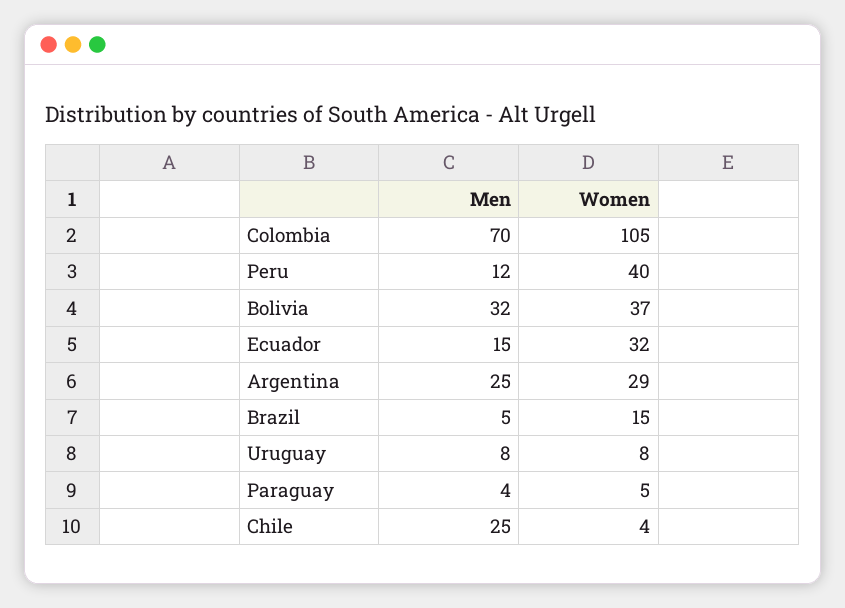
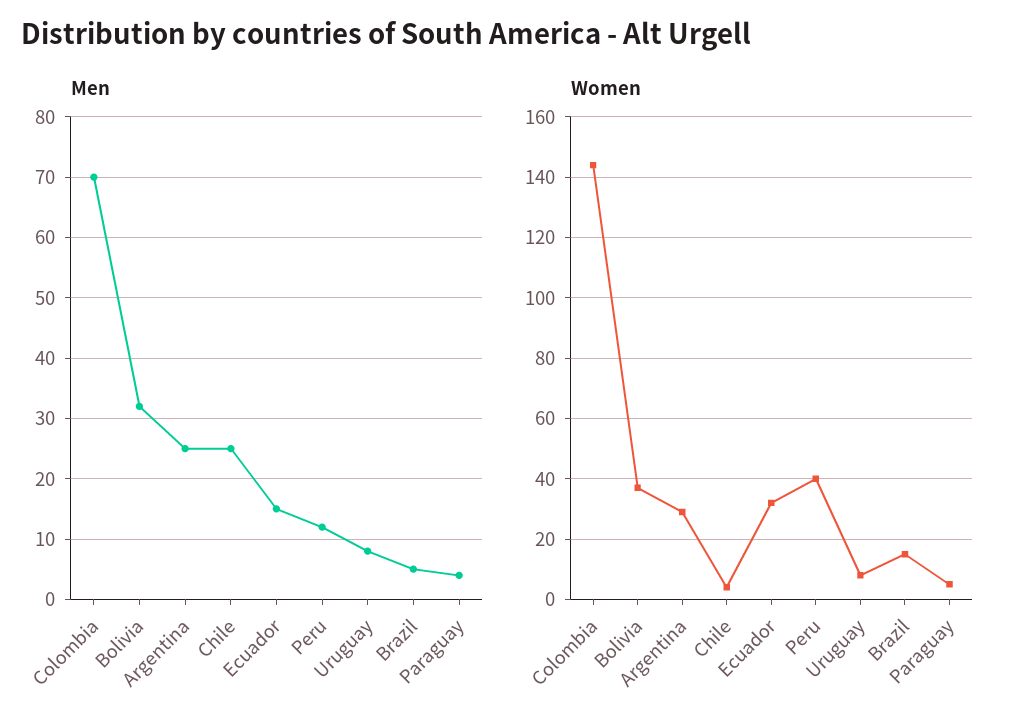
Women, Colombia: 105 -> 145

